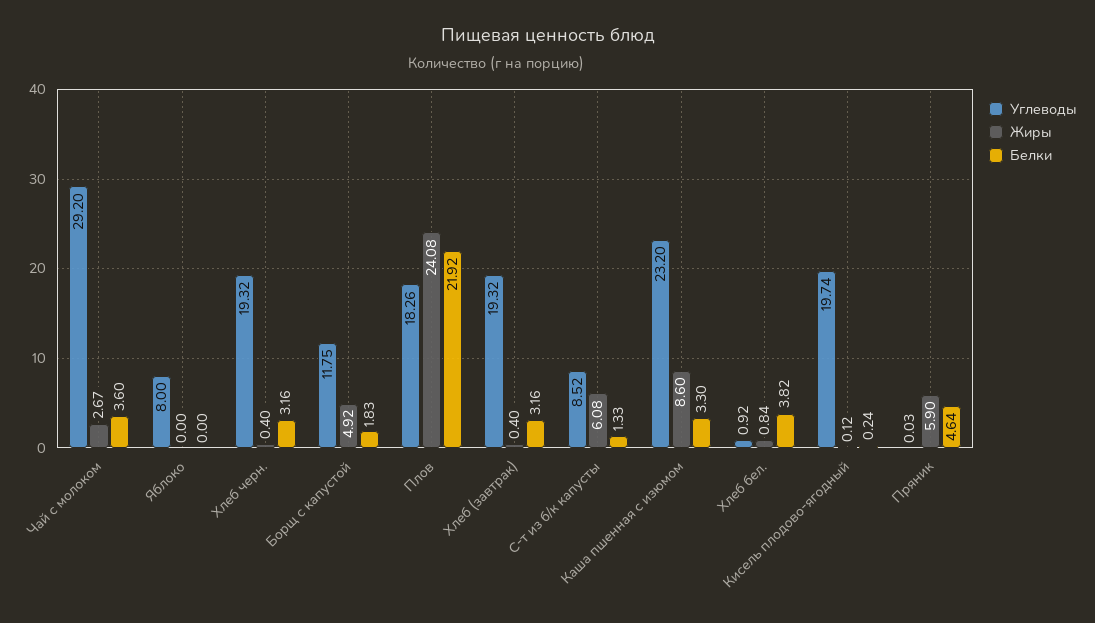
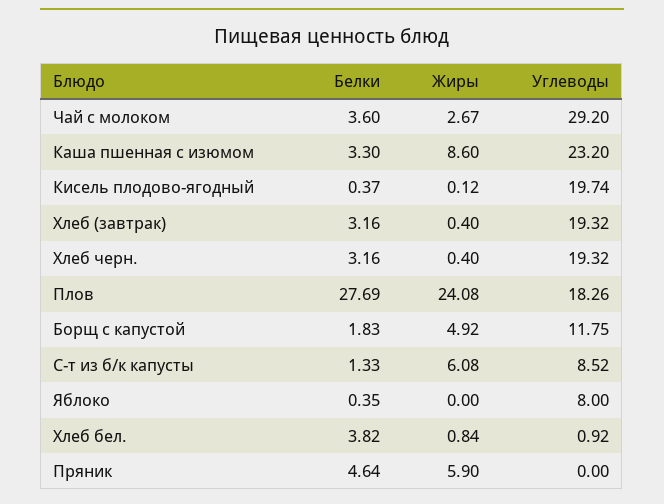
Белки, Яблоко: 0 -> 0.35
Белки, Плов: 21.92 -> 27.69
Белки, Кисель плодово-ягодный: 0.24 -> 0.37
Углеводы, Пряник: 0.03 -> 0

